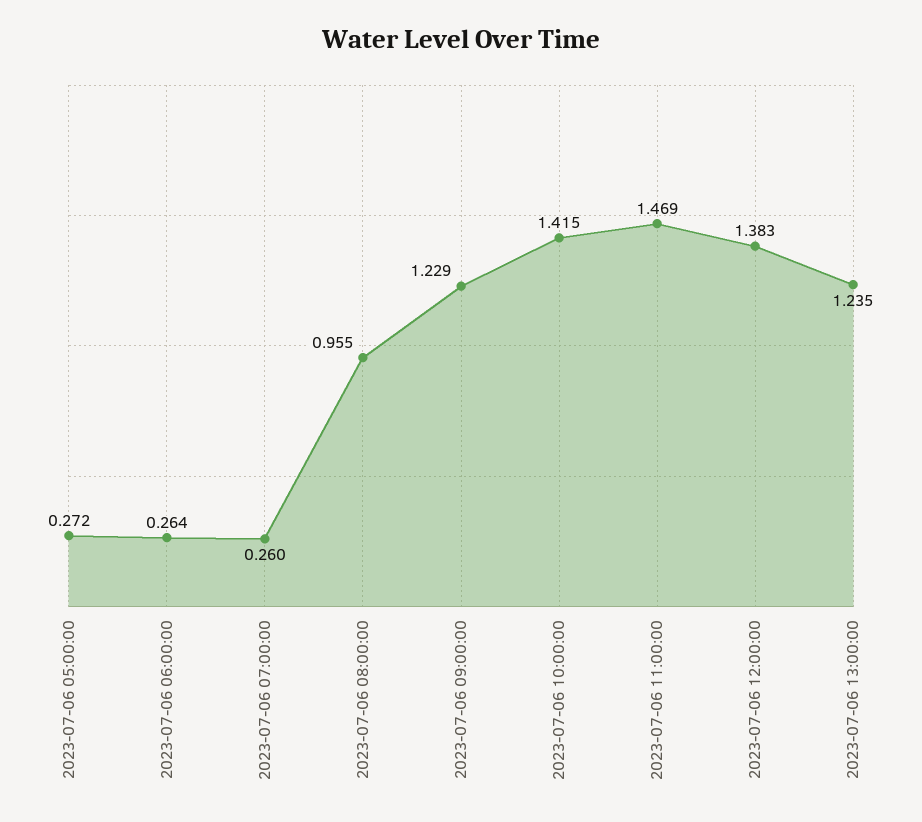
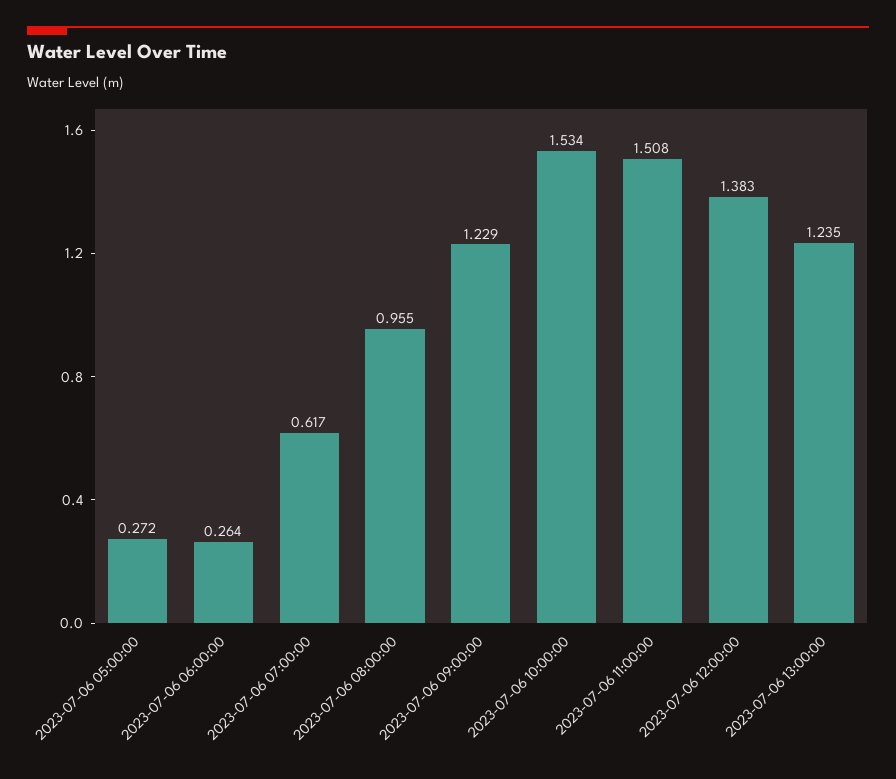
2023-07-06 07:00:00: 0.26 -> 0.617
2023-07-06 10:00:00: 1.415 -> 1.534
2023-07-06 11:00:00: 1.469 -> 1.508

